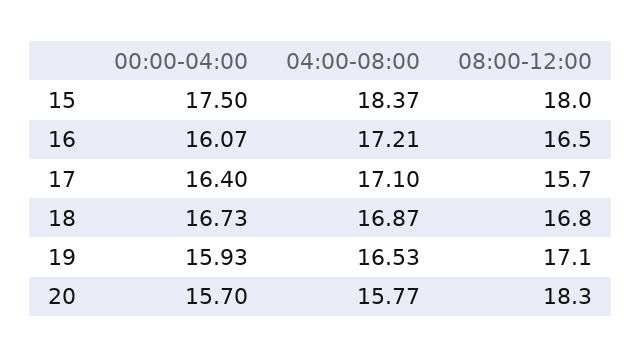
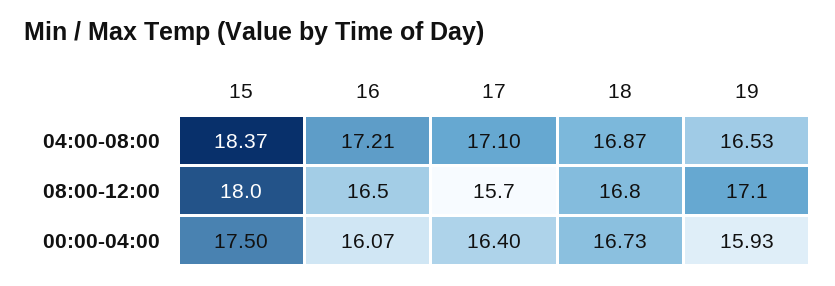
00:00-04:00, 20: 15.7 -> none
04:00-08:00, 20: 15.77 -> none
08:00-12:00, 20: 18.3 -> none

